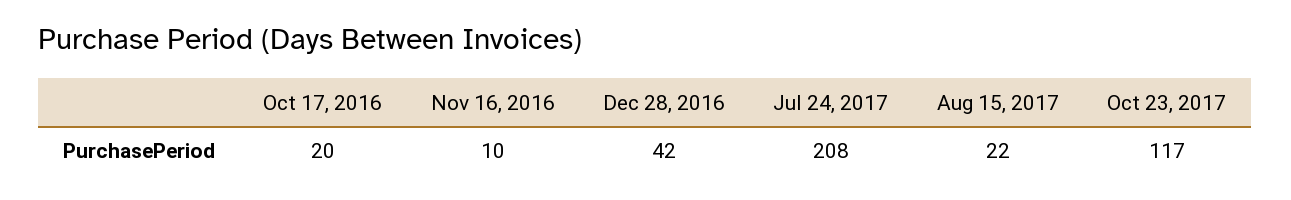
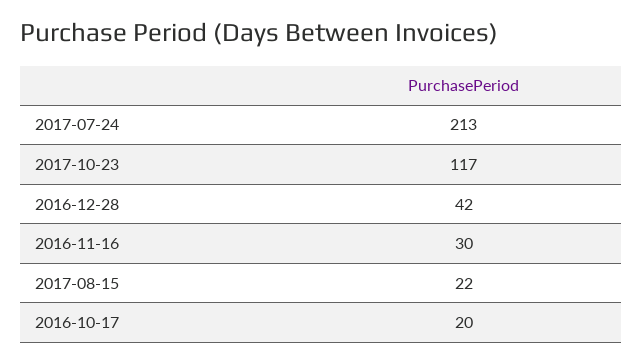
Nov 16, 2016: 10 -> 30
Jul 24, 2017: 208 -> 213

